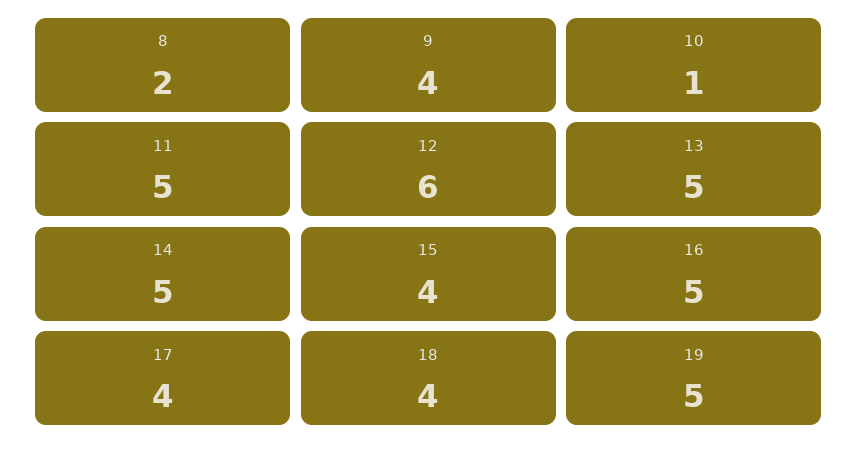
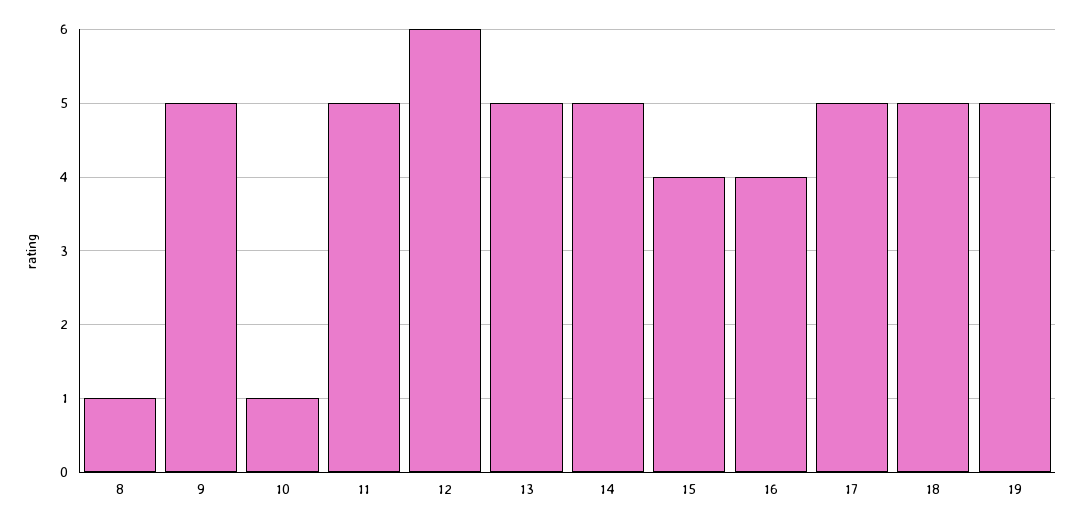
8: 2 -> 1
9: 4 -> 5
16: 5 -> 4
17: 4 -> 5
18: 4 -> 5

